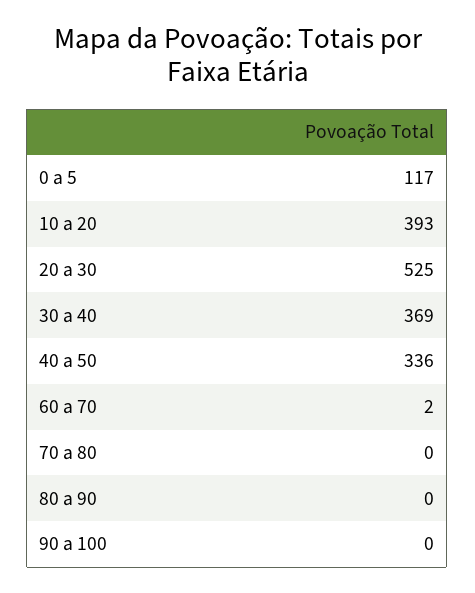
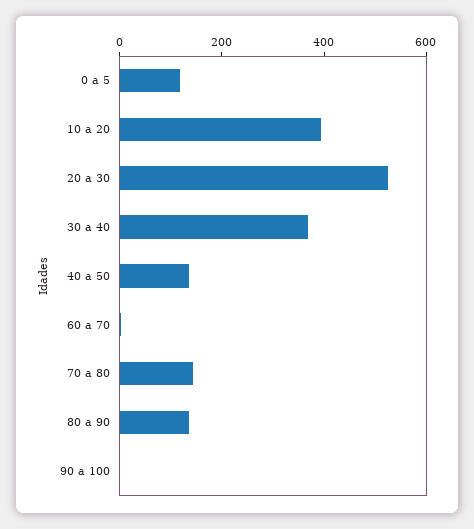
40 a 50: 336 -> 150
70 a 80: 0 -> 150
80 a 90: 0 -> 150

